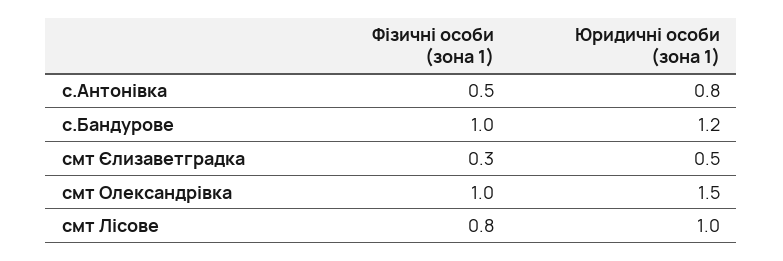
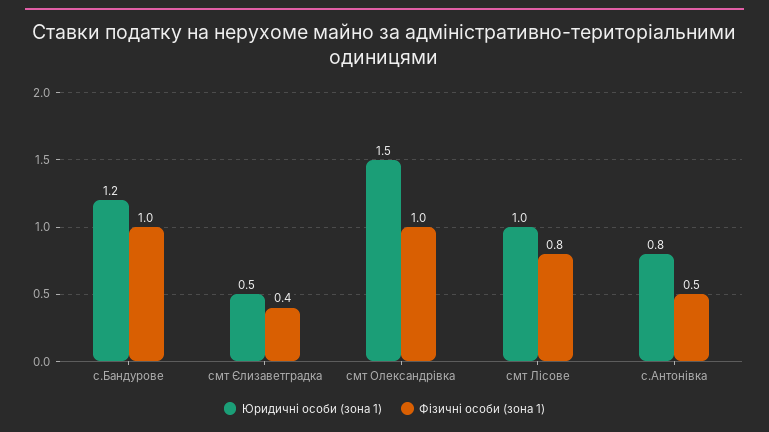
Фізичні особи (зона 1), смт Єлизаветградка: 0.3 -> 0.4

